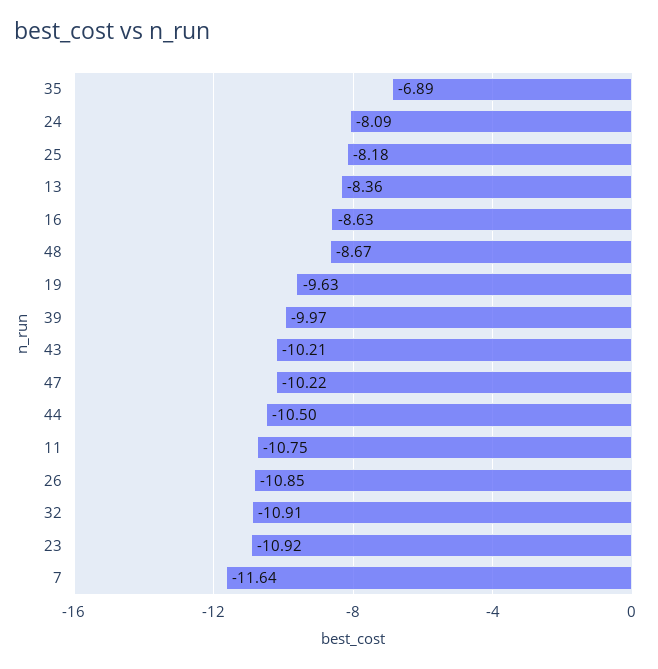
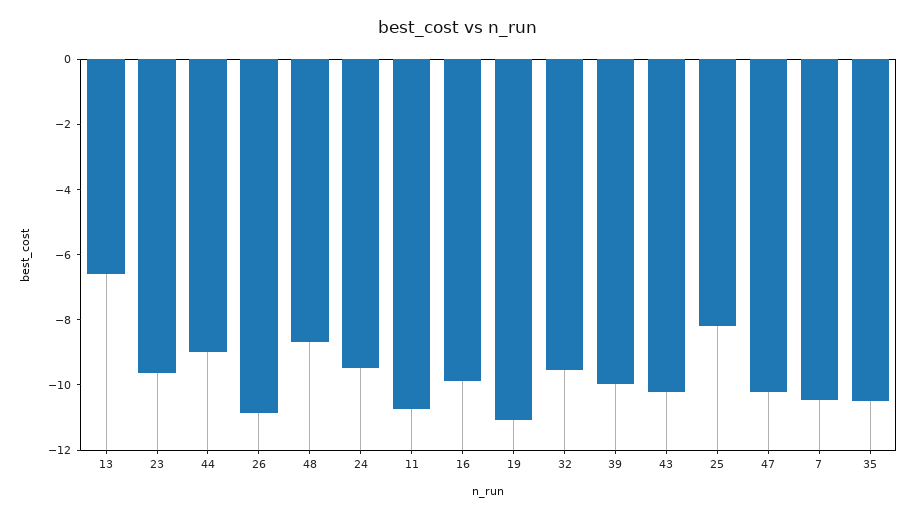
35: -6.89 -> -10.5
24: -8.09 -> -9.5
13: -8.36 -> -6.5
16: -8.63 -> -10
19: -9.63 -> -11
44: -10.5 -> -9
32: -10.91 -> -9.5
23: -10.92 -> -9.5
7: -11.64 -> -10.5

